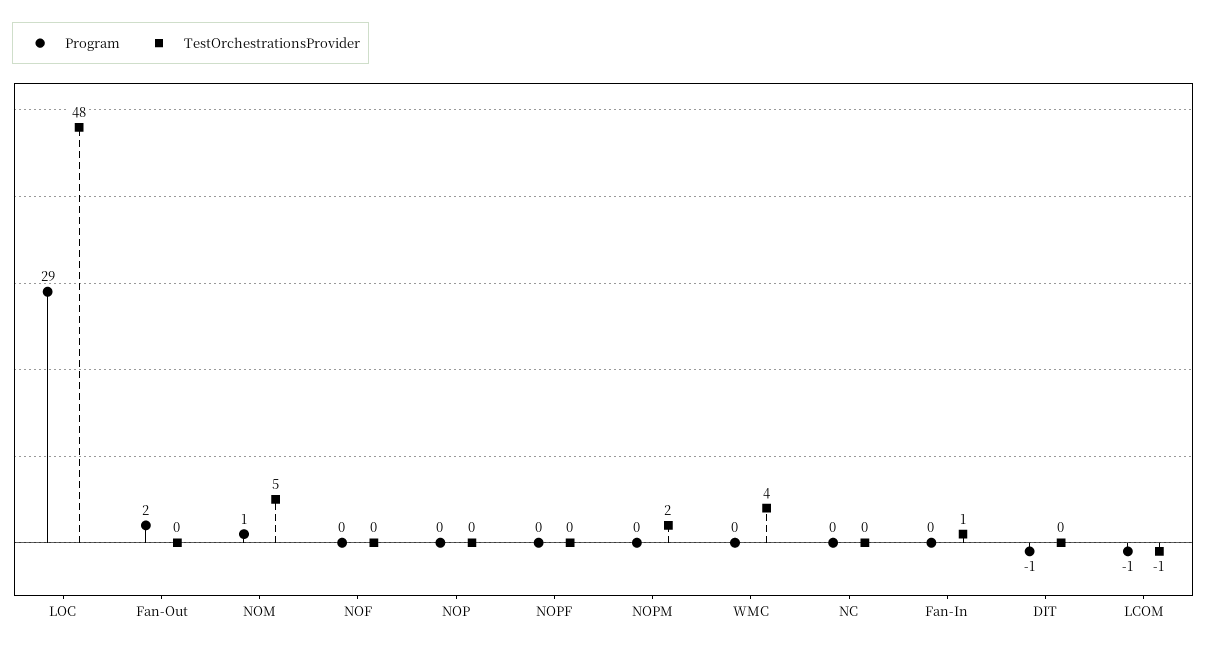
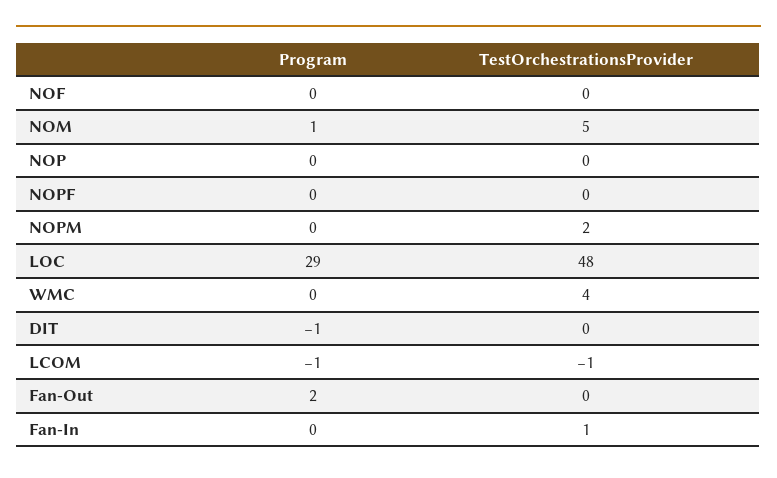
Program, NC: 0 -> none
TestOrchestrationsProvider, NC: 0 -> none

